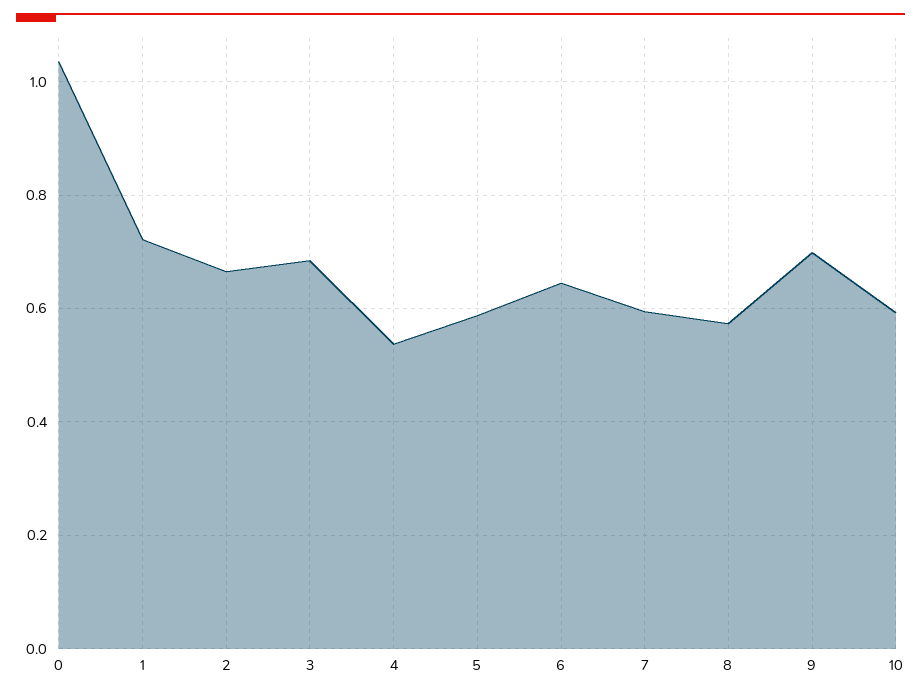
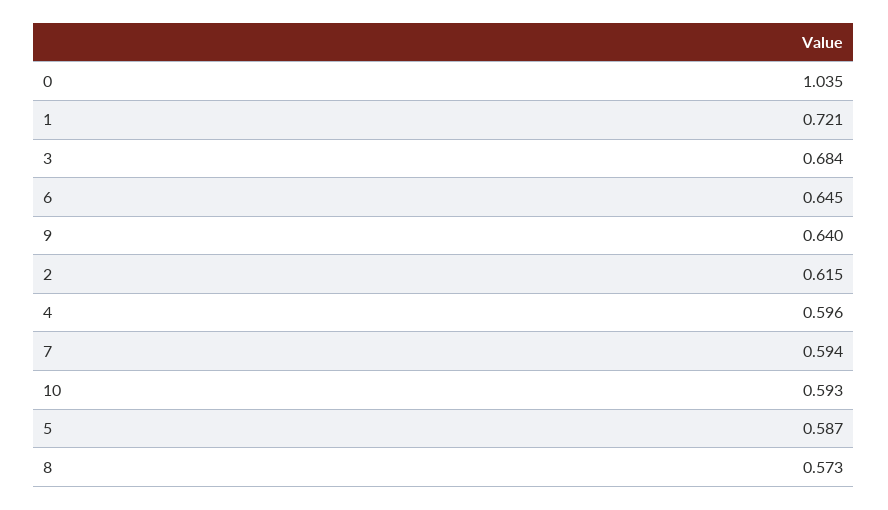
2: 0.66 -> 0.615
4: 0.54 -> 0.596
9: 0.7 -> 0.64

